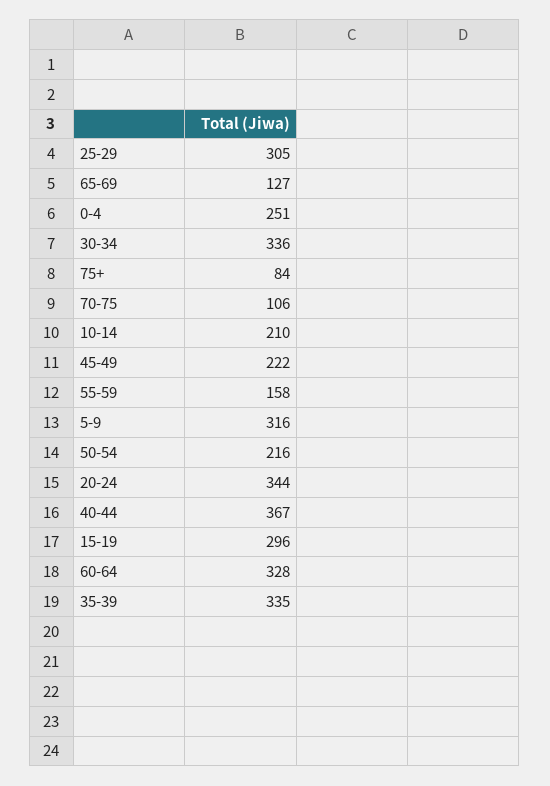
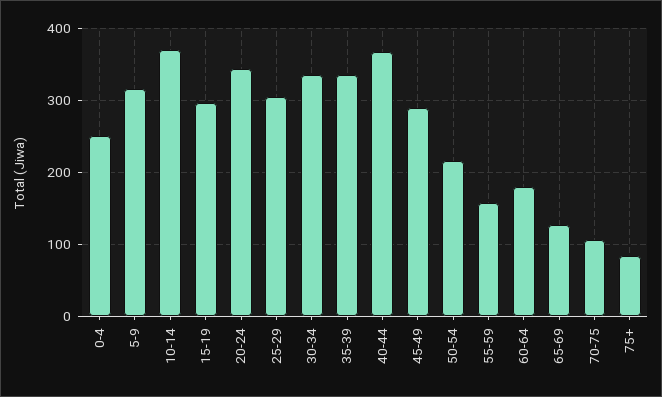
10-14: 210 -> 370
45-49: 222 -> 290
60-64: 328 -> 180

